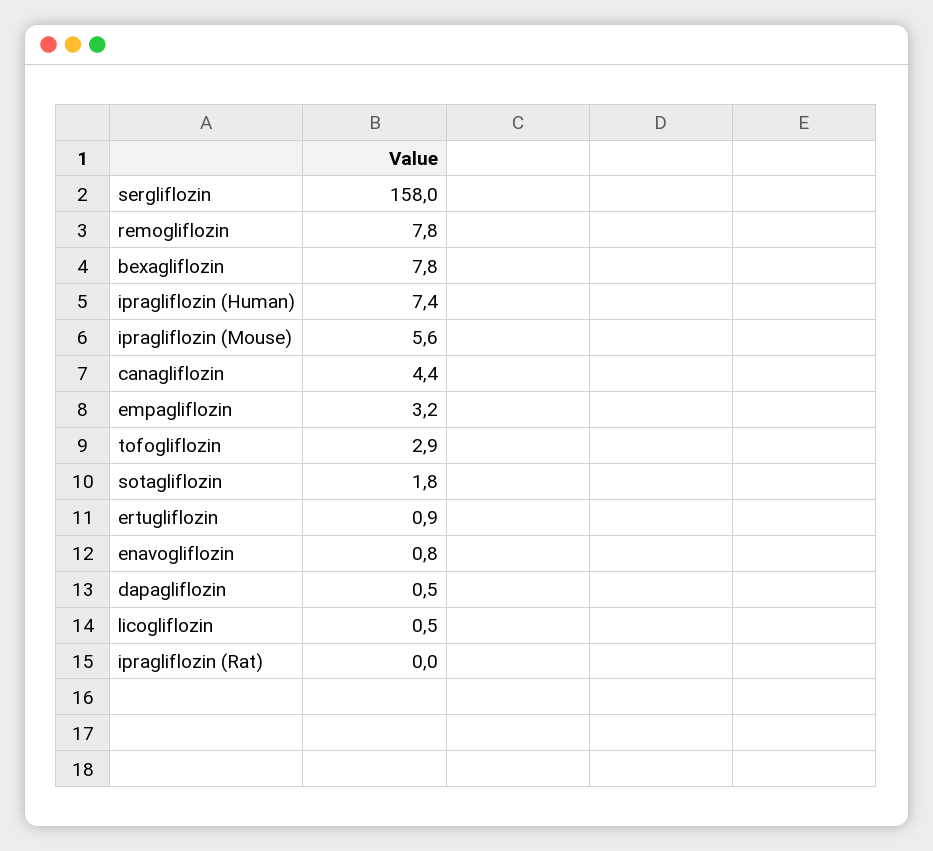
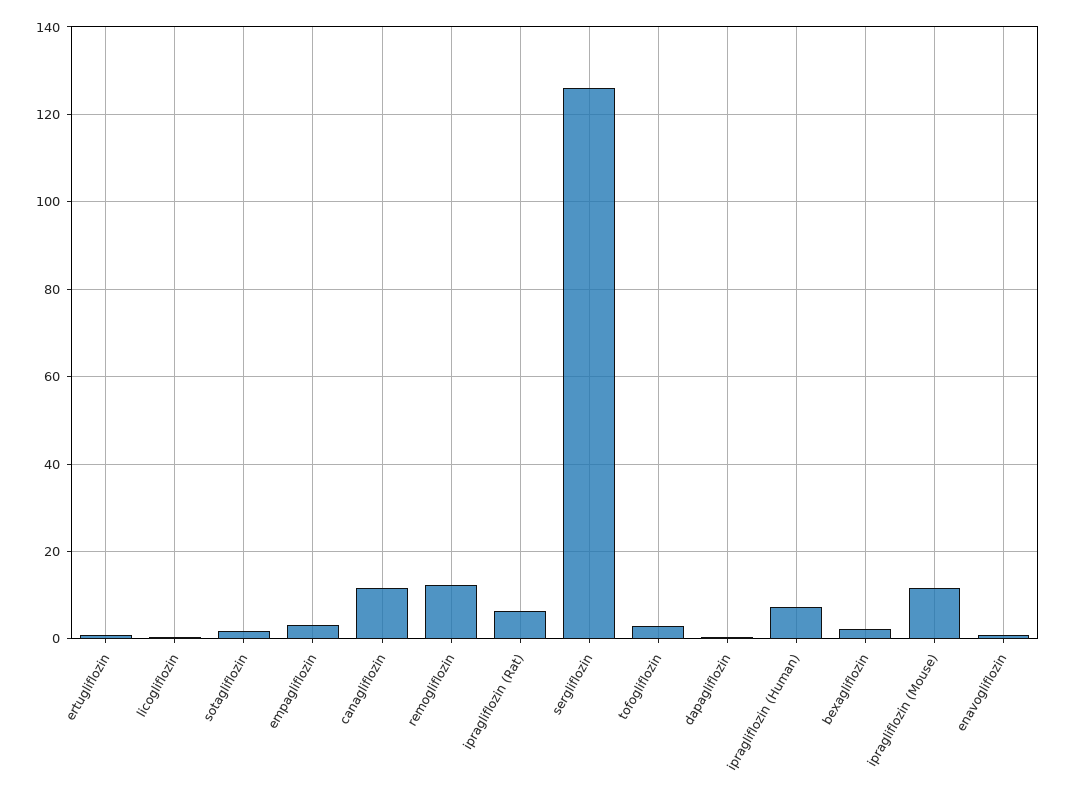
sergliflozin: 158 -> 126
remogliflozin: 7.8 -> 12
bexagliflozin: 7.8 -> 2
ipragliflozin (Mouse): 5.6 -> 12
canagliflozin: 4.4 -> 12
ipragliflozin (Rat): 0 -> 6

